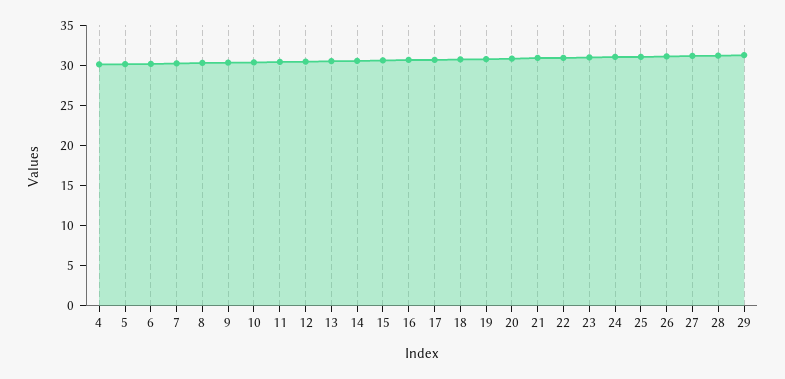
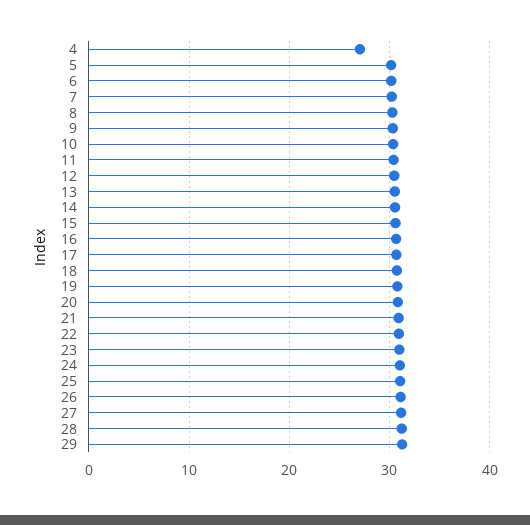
4: 30 -> 27

